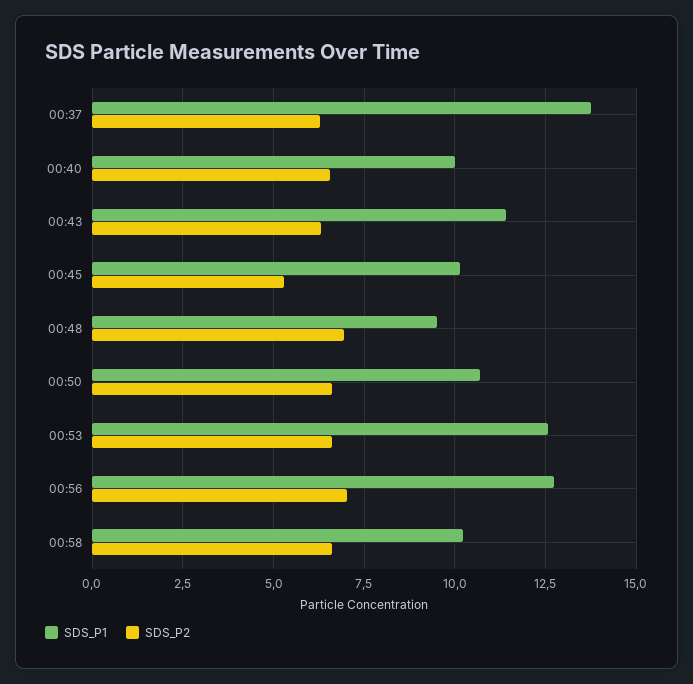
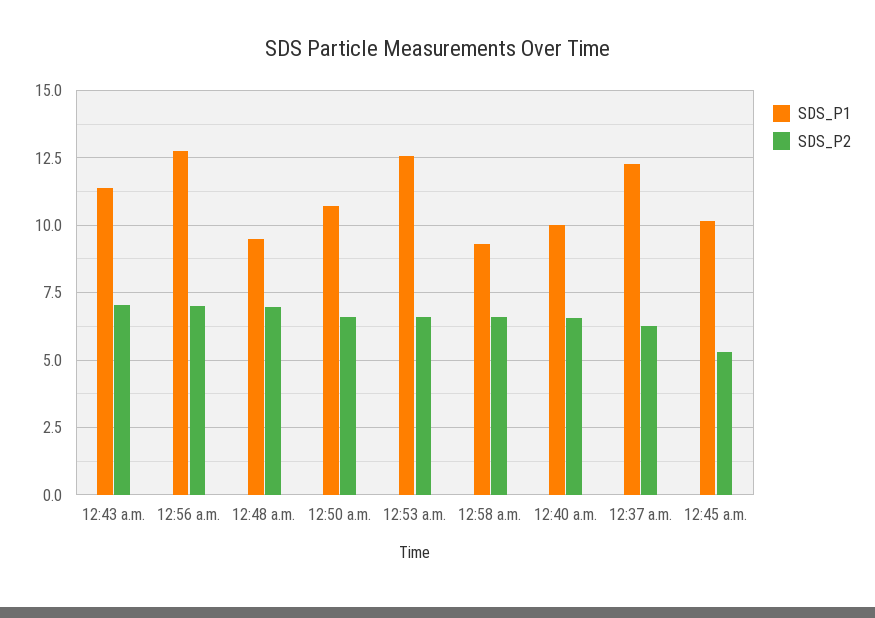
SDS_P1, 00:37: 13.75 -> 12.25
SDS_P2, 00:43: 6.25 -> 7
SDS_P1, 00:58: 10.25 -> 9.25

